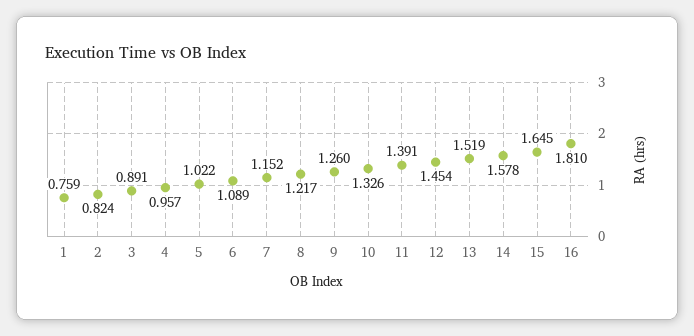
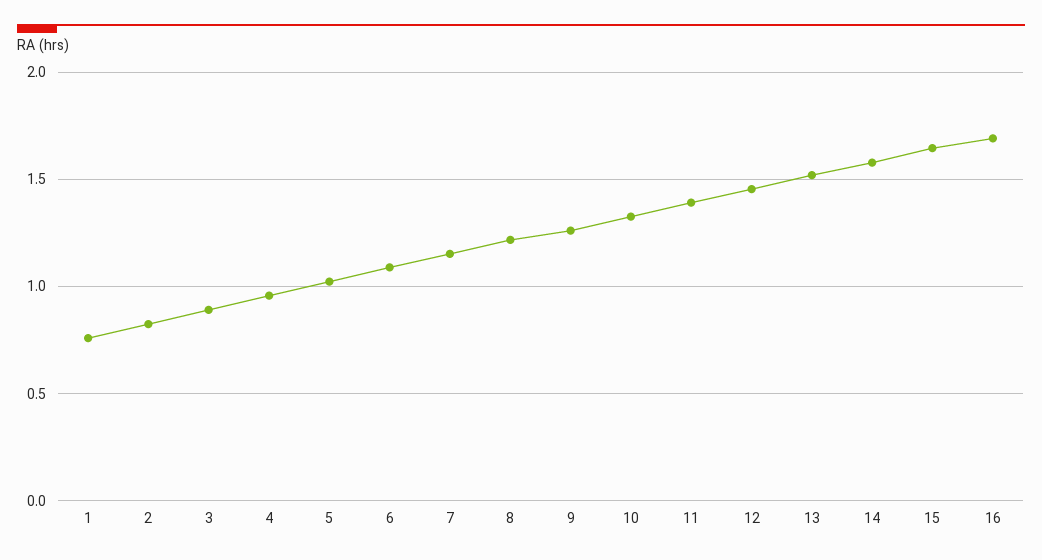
16: 1.81 -> 1.7

